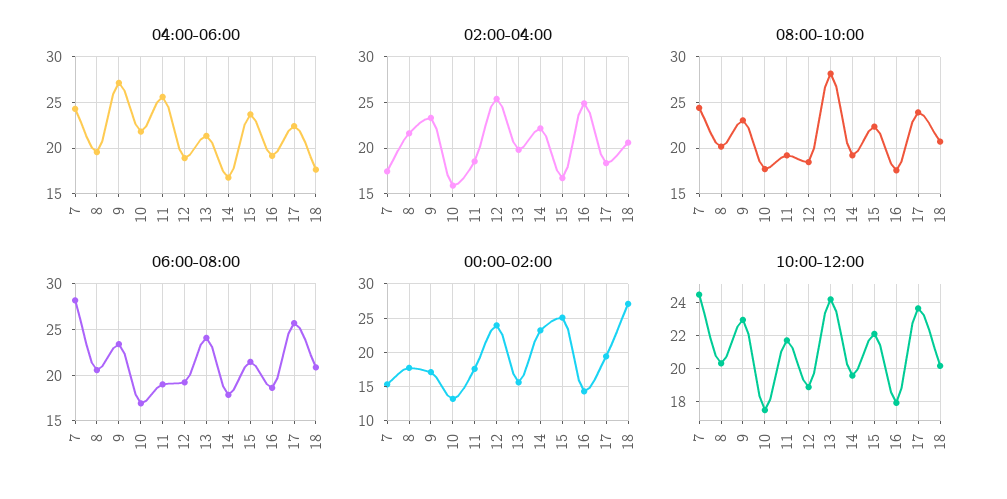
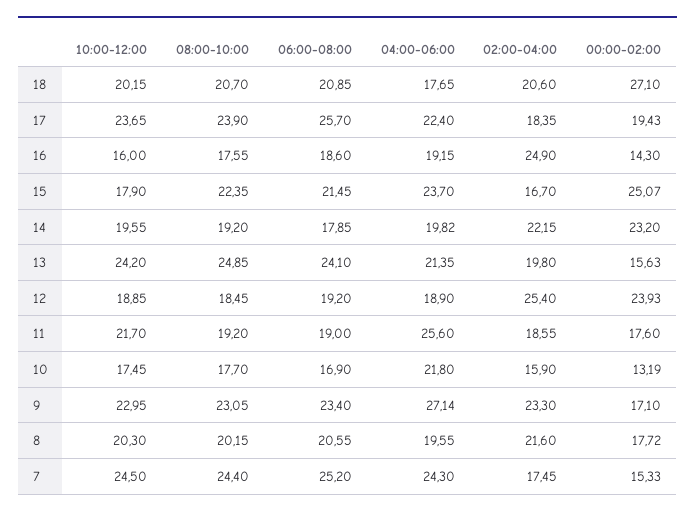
04:00-06:00, 14: 17 -> 19.82
08:00-10:00, 13: 28 -> 24.85
06:00-08:00, 7: 28 -> 25.2
10:00-12:00, 15: 22 -> 17.9
10:00-12:00, 16: 18 -> 16

